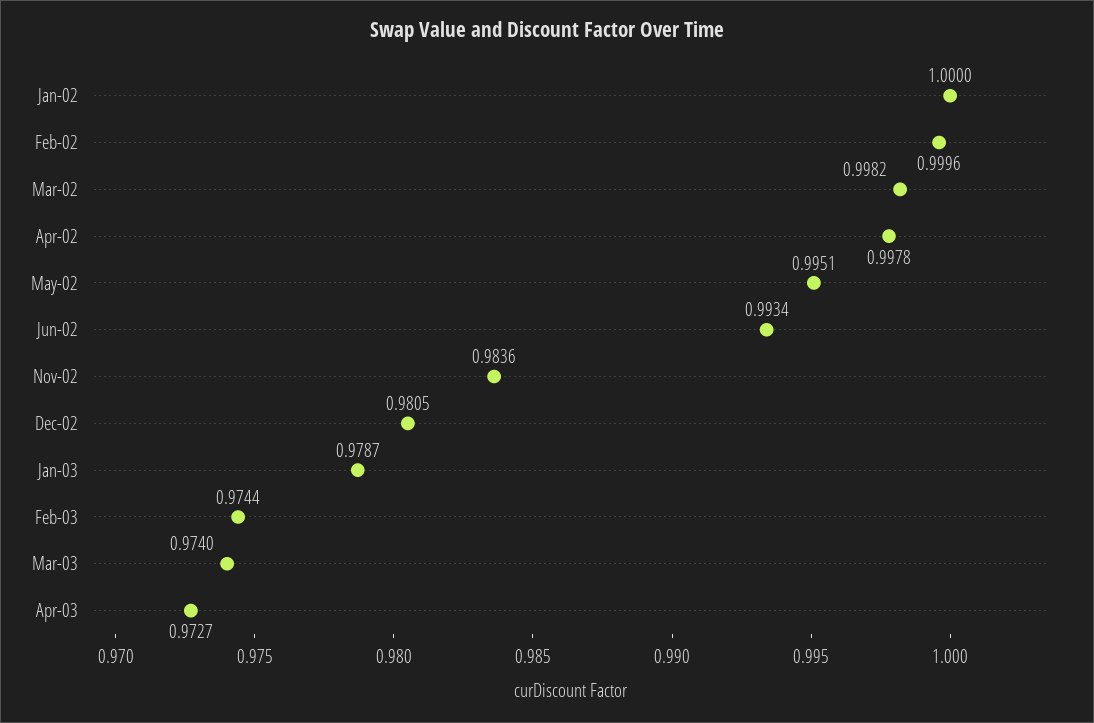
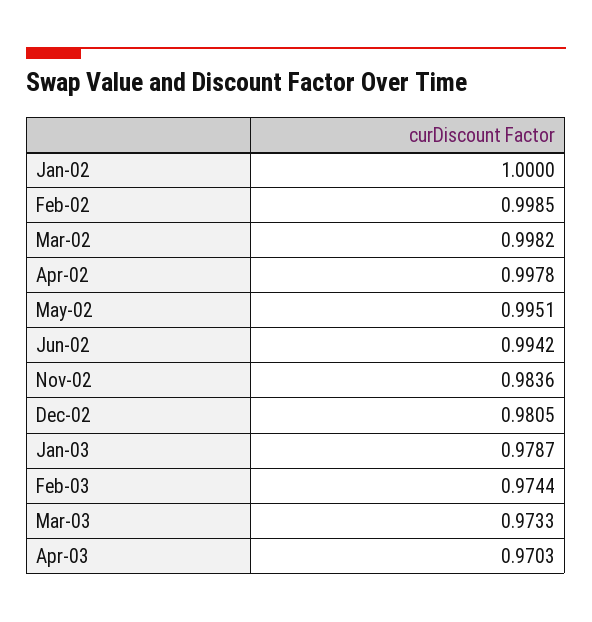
Feb-02: 0.9996 -> 0.9985
Jun-02: 0.9934 -> 0.9942
Mar-03: 0.974 -> 0.9733
Apr-03: 0.9727 -> 0.9703

